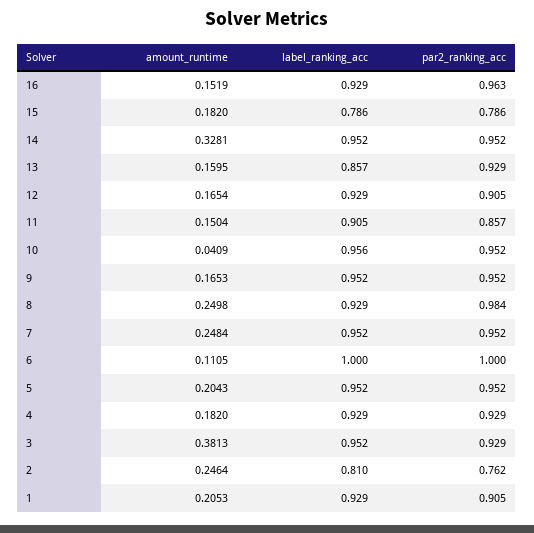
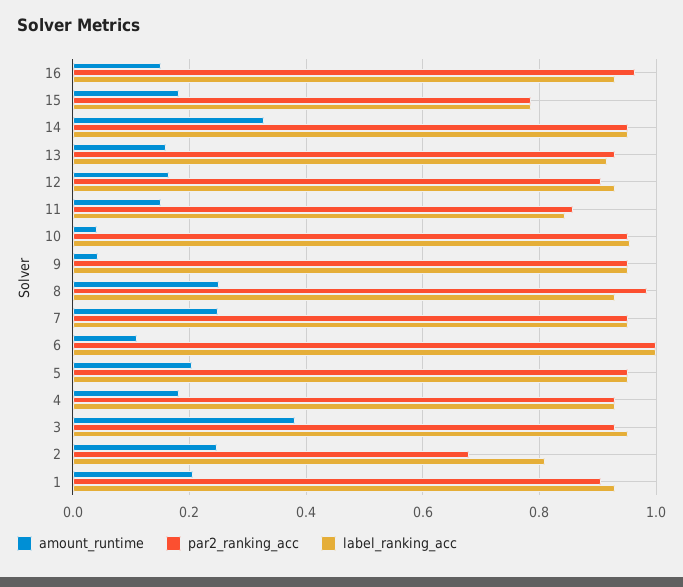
label_ranking_acc, 13: 0.857 -> 0.92
label_ranking_acc, 11: 0.905 -> 0.84
amount_runtime, 9: 0.1653 -> 0.04
par2_ranking_acc, 2: 0.762 -> 0.68

